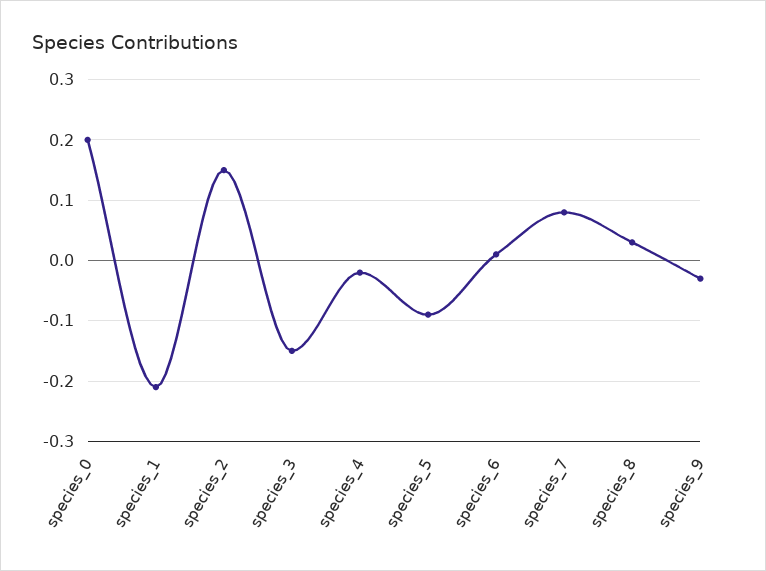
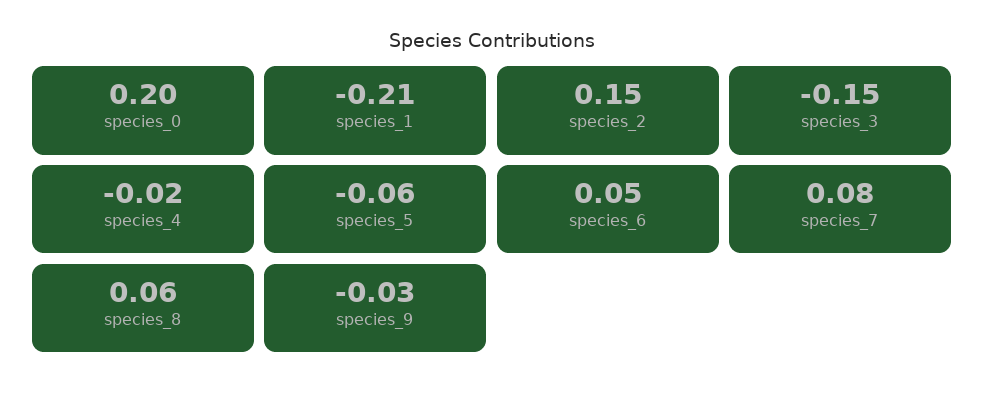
species_5: -0.09 -> -0.06
species_6: 0.01 -> 0.05
species_8: 0.03 -> 0.06

